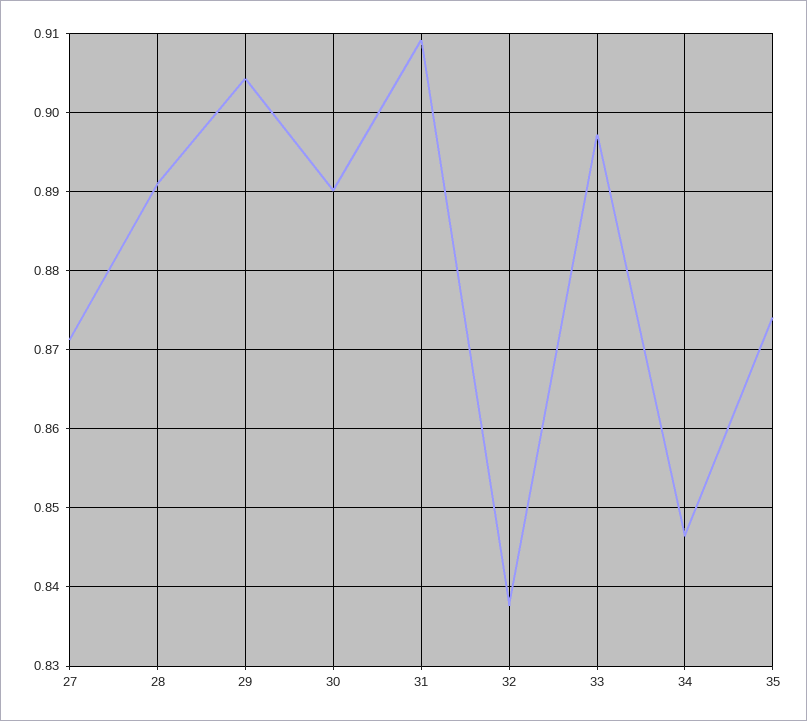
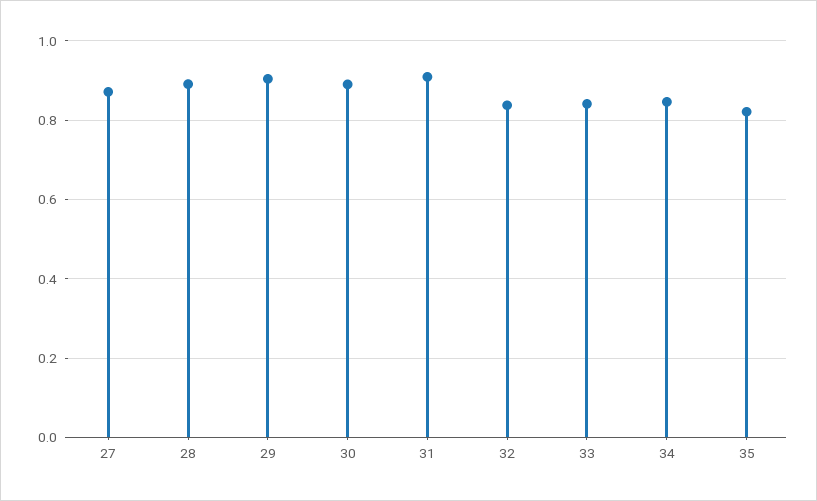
33: 0.897 -> 0.84
35: 0.874 -> 0.82

